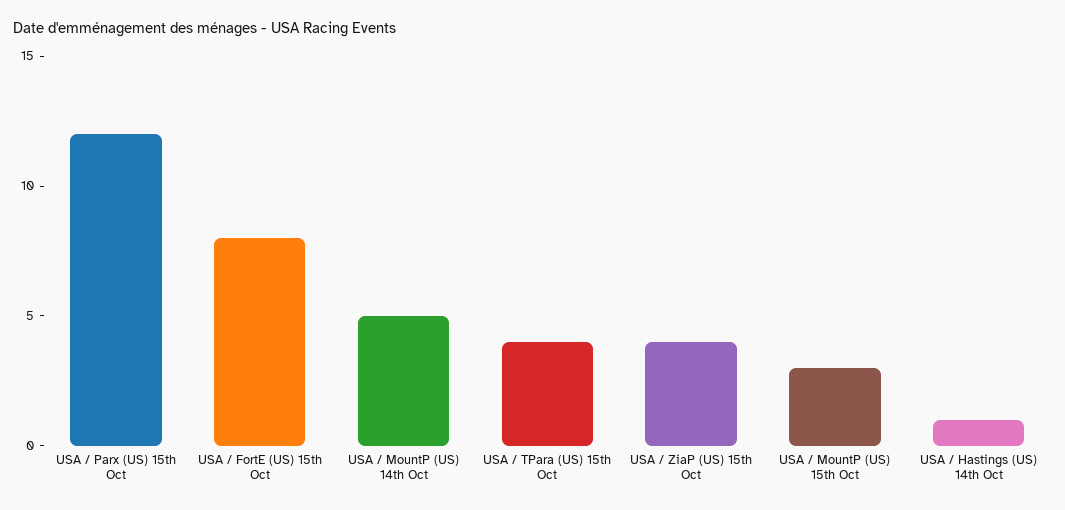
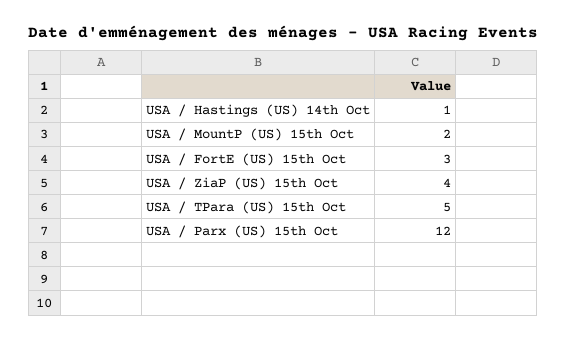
USA / FortE (US) 15th Oct: 8 -> 3
USA / MountP (US) 14th Oct: 5 -> none
USA / TPara (US) 15th Oct: 4 -> 5
USA / MountP (US) 15th Oct: 3 -> 2

